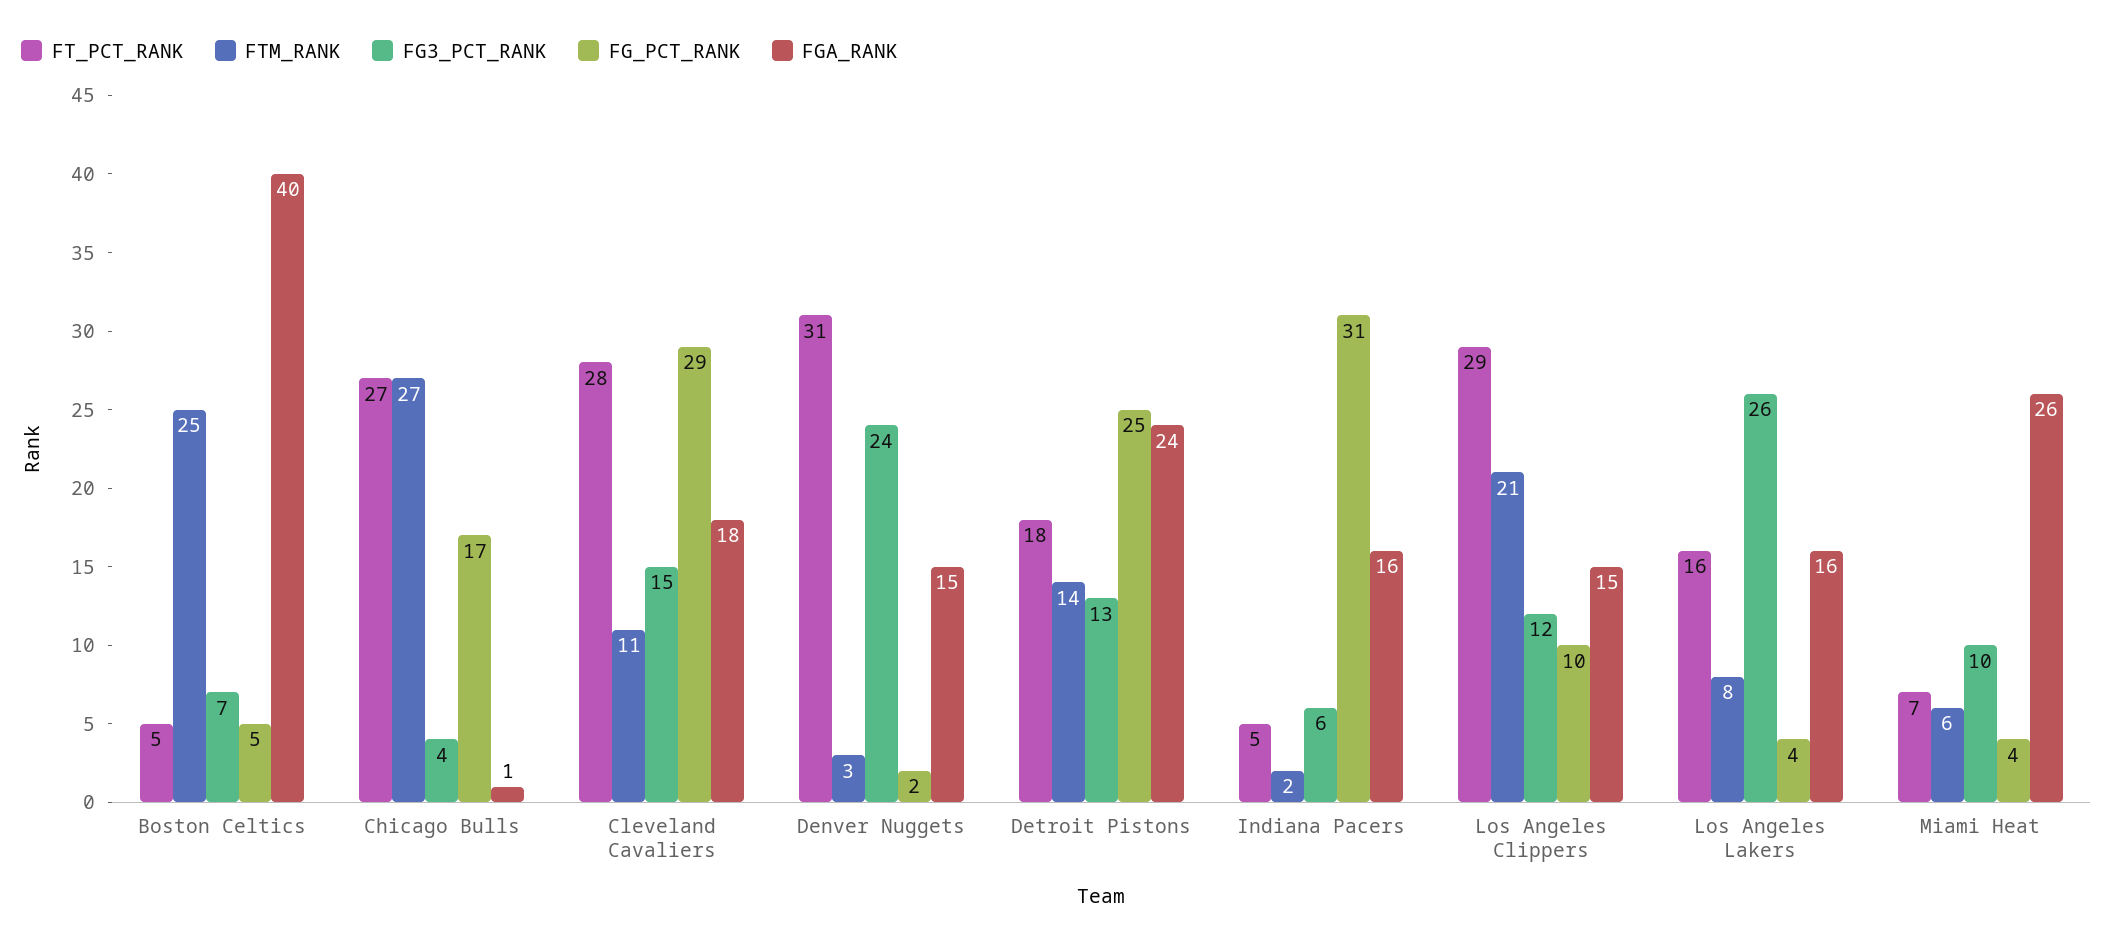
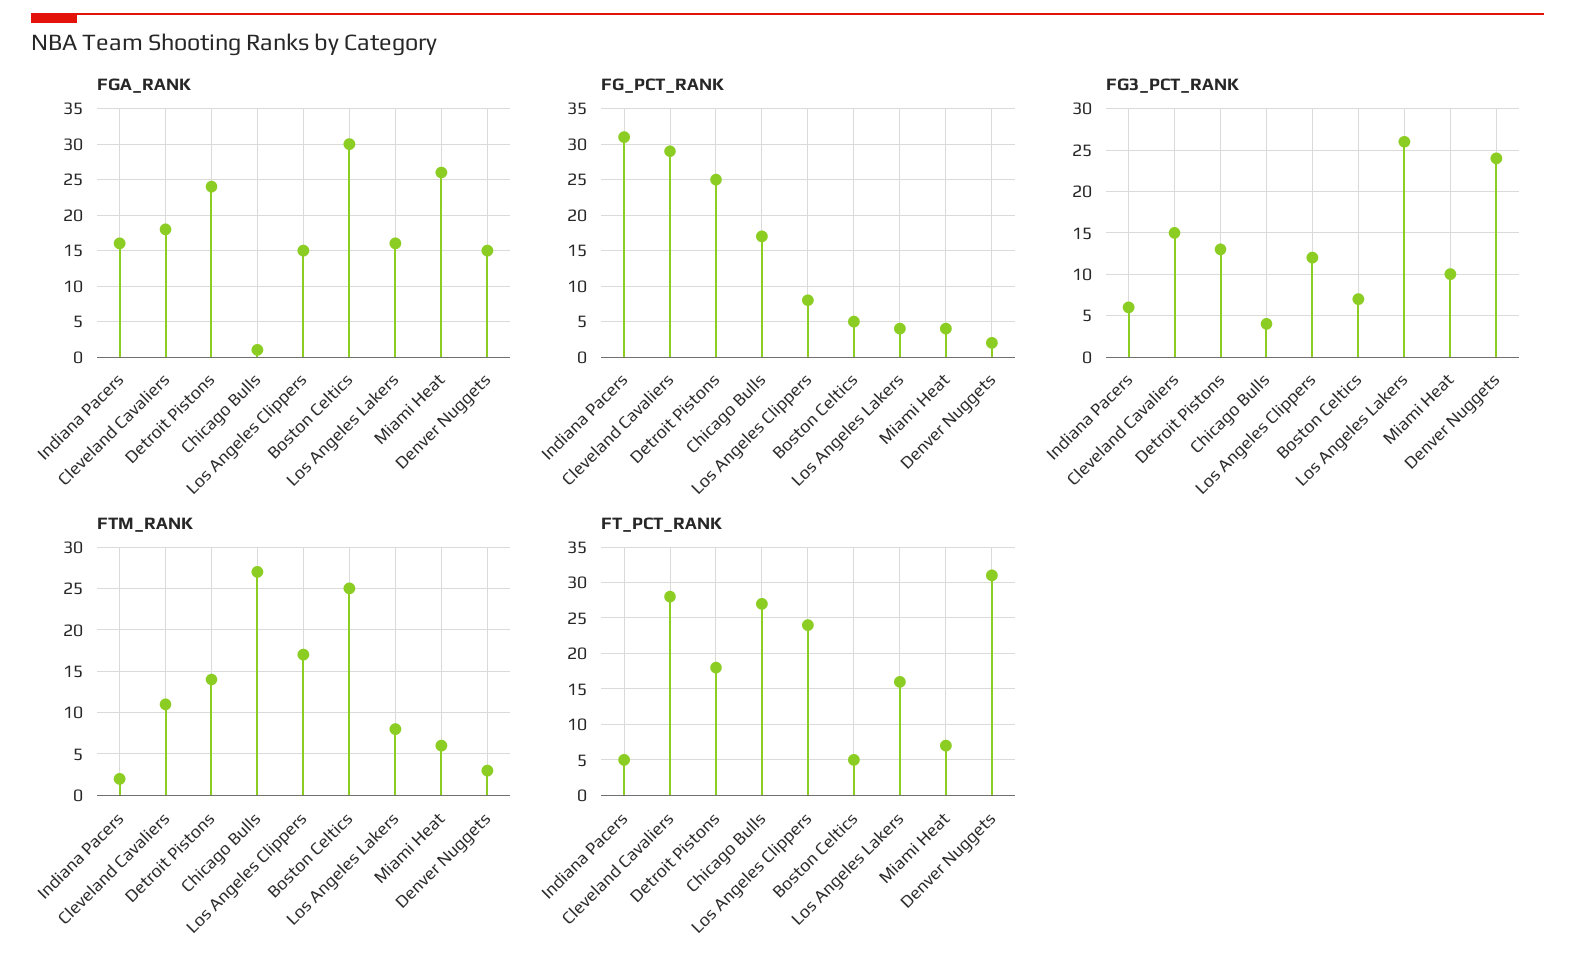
FGA_RANK, Boston Celtics: 40 -> 30
FT_PCT_RANK, Los Angeles Clippers: 29 -> 24
FTM_RANK, Los Angeles Clippers: 21 -> 17
FG_PCT_RANK, Los Angeles Clippers: 10 -> 8

